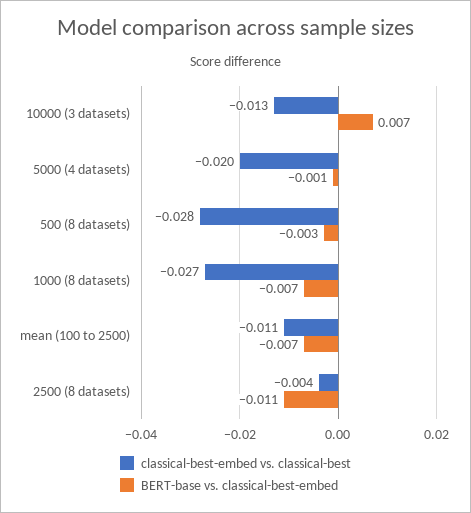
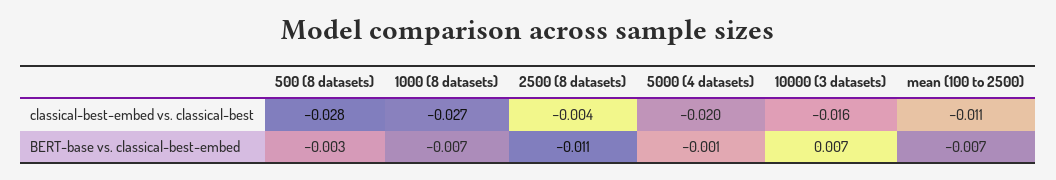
classical-best-embed vs. classical-best, 10000 (3 datasets): -0.013 -> -0.016

